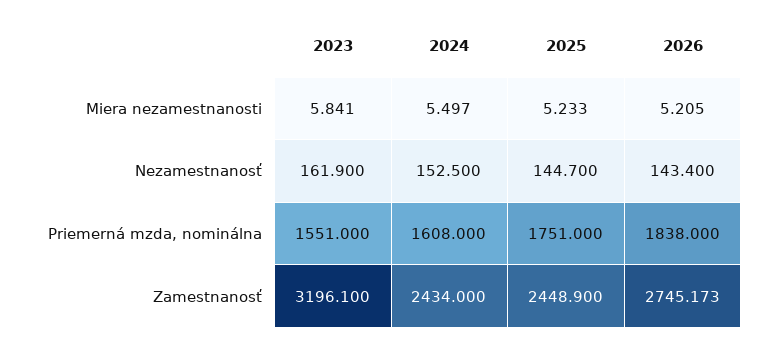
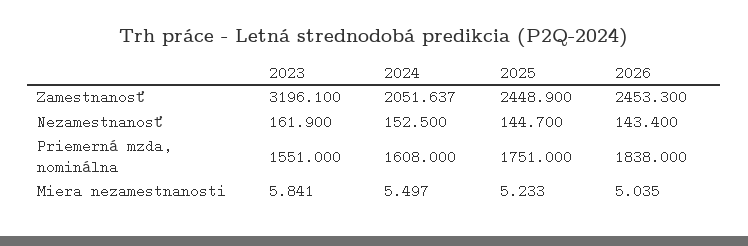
2026, Miera nezamestnanosti: 5.205 -> 5.035
2024, Zamestnanosť: 2434 -> 2051.637
2026, Zamestnanosť: 2745.173 -> 2453.3

